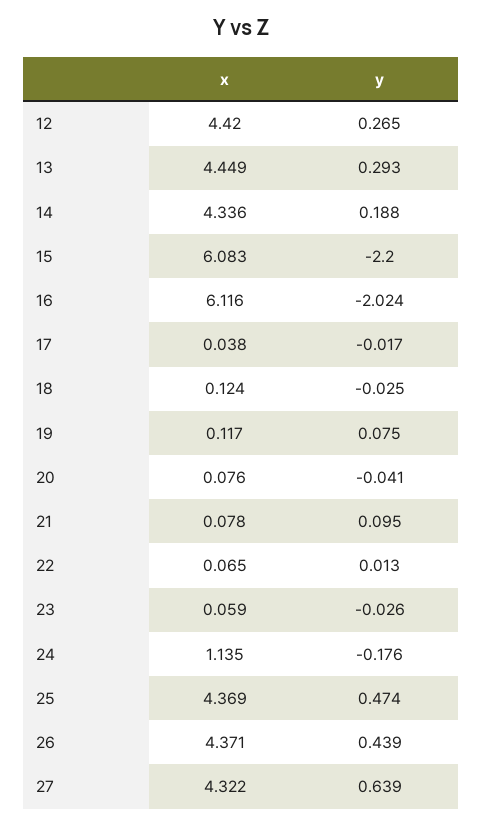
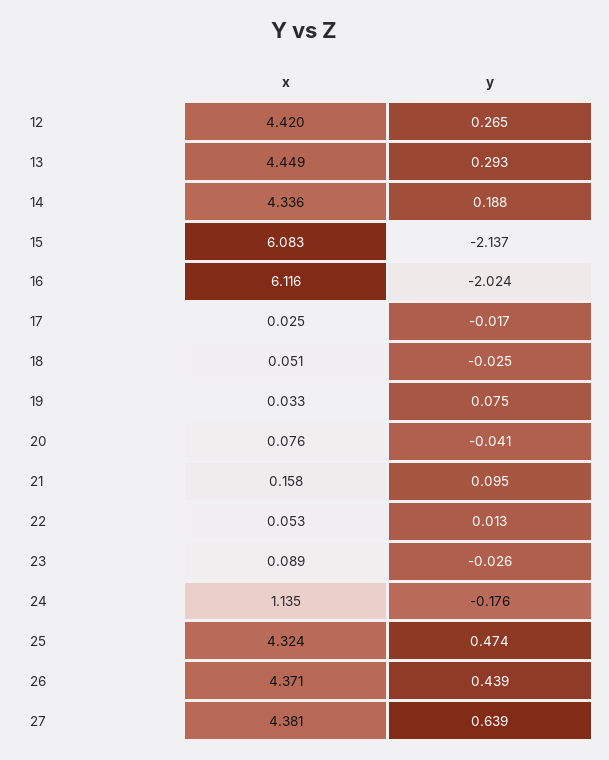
y, 15: -2.2 -> -2.137
x, 17: 0.038 -> 0.025
x, 18: 0.124 -> 0.051
x, 19: 0.117 -> 0.033
x, 21: 0.078 -> 0.158
x, 22: 0.065 -> 0.053
x, 23: 0.059 -> 0.089
x, 25: 4.369 -> 4.324
x, 27: 4.322 -> 4.381

